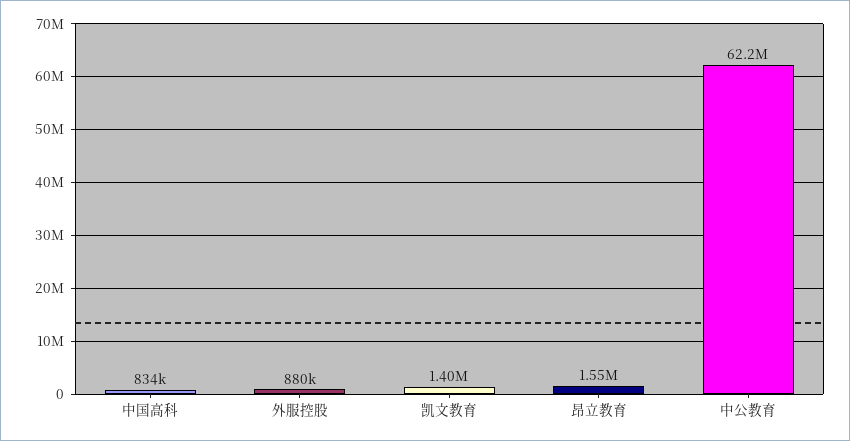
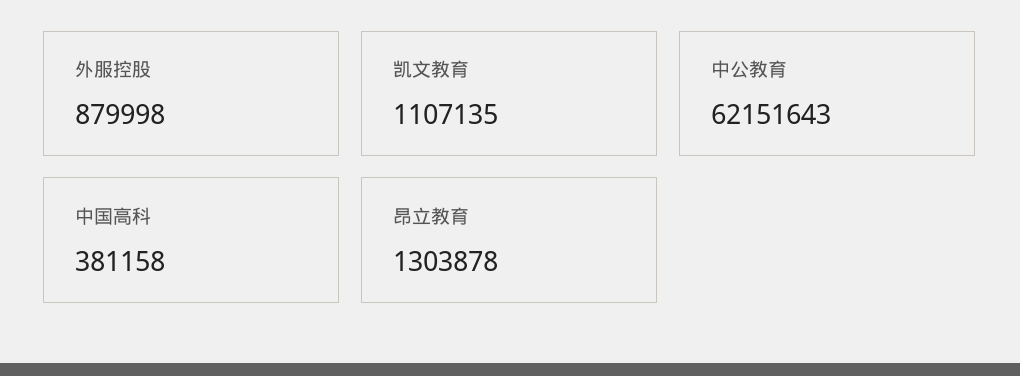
中国高科: 834000 -> 381158
凯文教育: 1400000 -> 1107135
昂立教育: 1550000 -> 1303878

